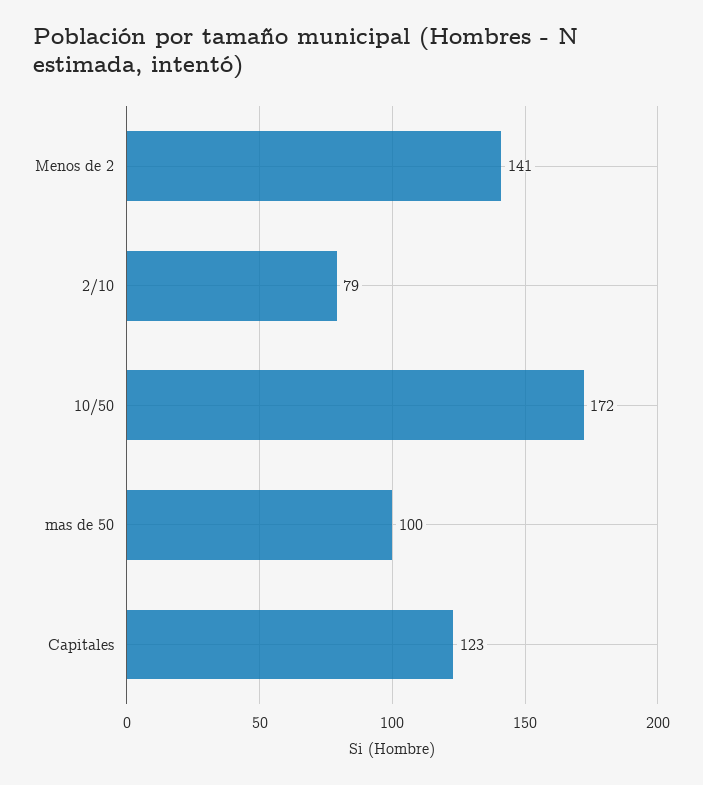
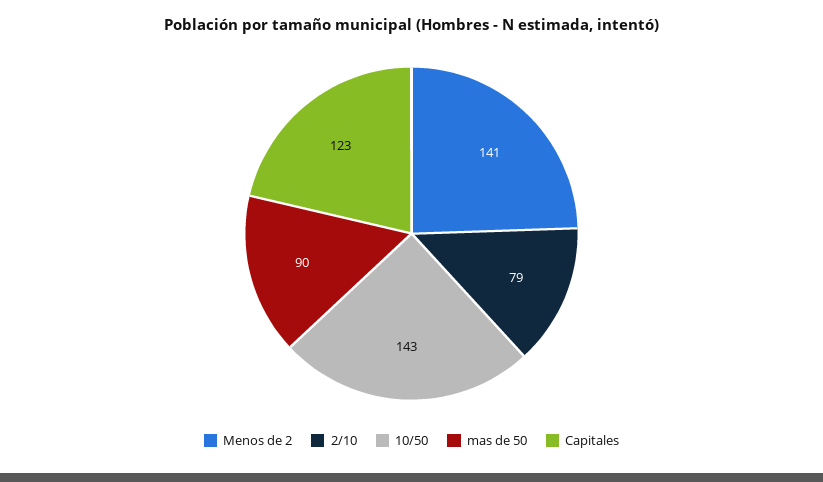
10/50: 172 -> 143
mas de 50: 100 -> 90

